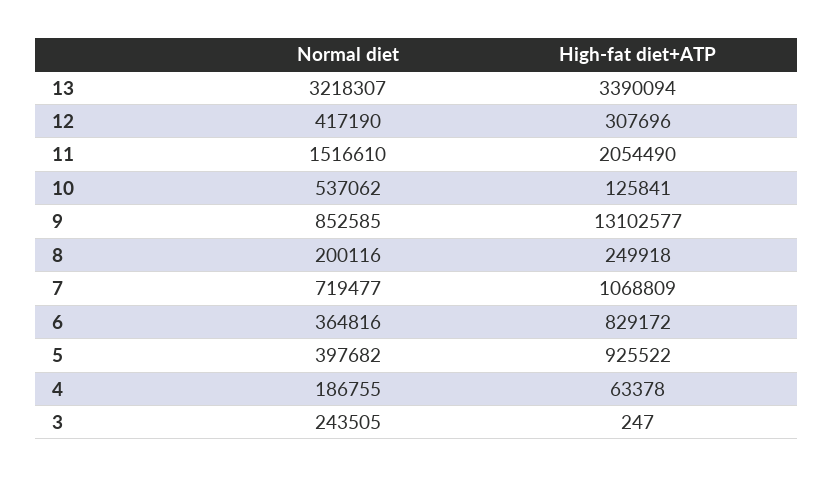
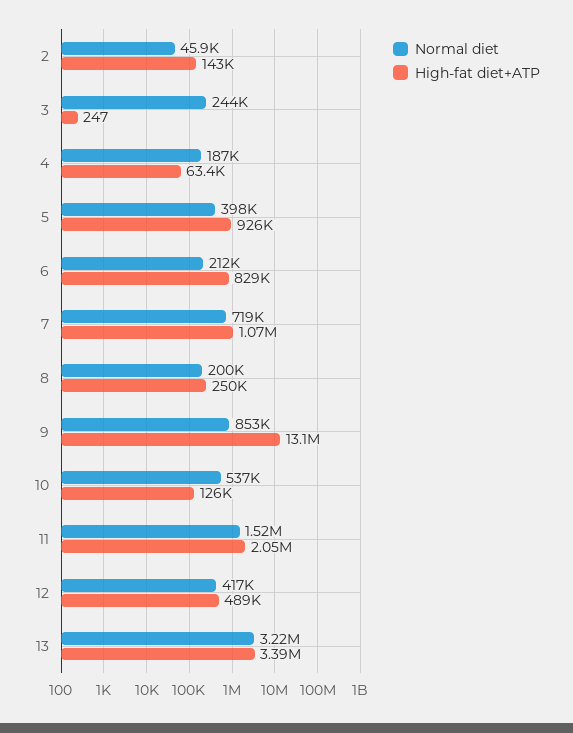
High-fat diet+ATP, 12: 307696 -> 489000
Normal diet, 6: 364816 -> 212000
Normal diet, 2: none -> 45900
High-fat diet+ATP, 2: none -> 143000

